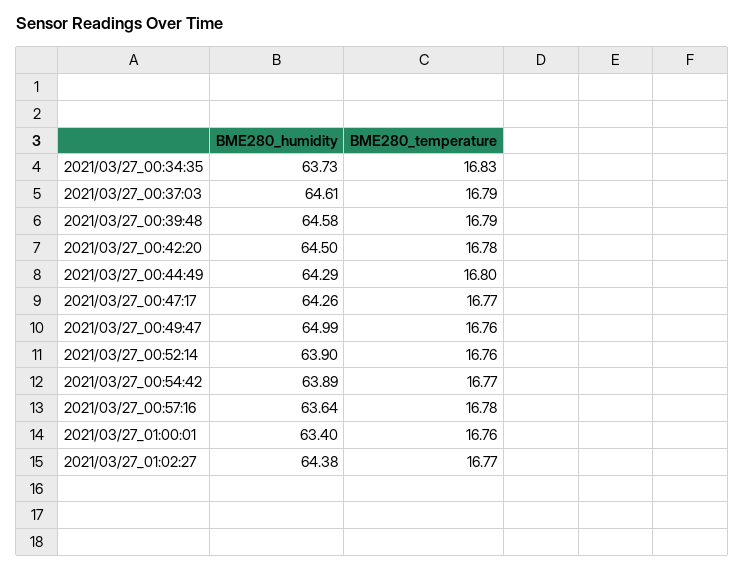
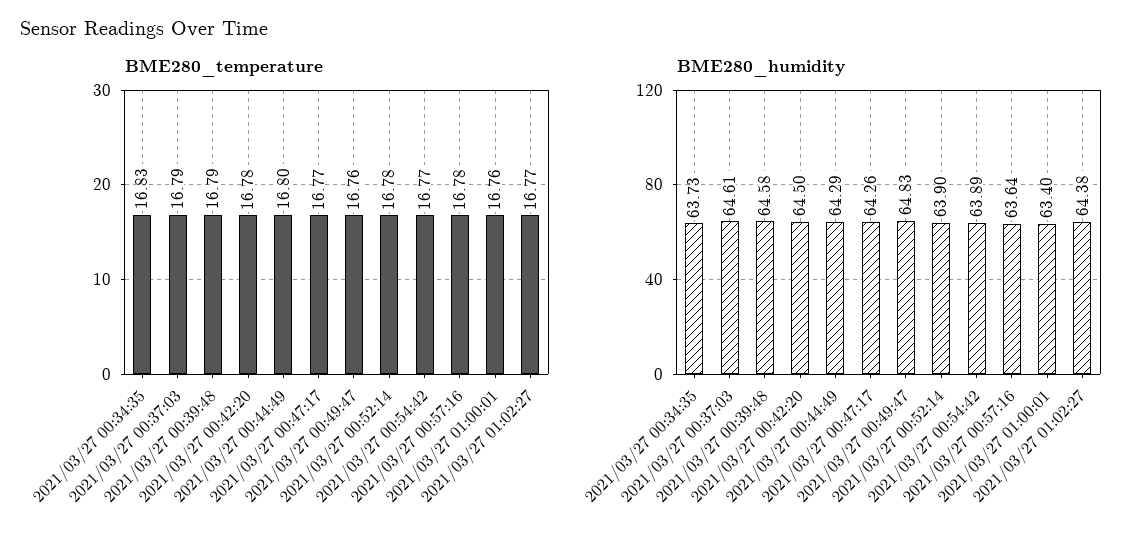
BME280_humidity, 2021/03/27_00:49:47: 64.99 -> 64.83
BME280_temperature, 2021/03/27_00:52:14: 16.76 -> 16.78

